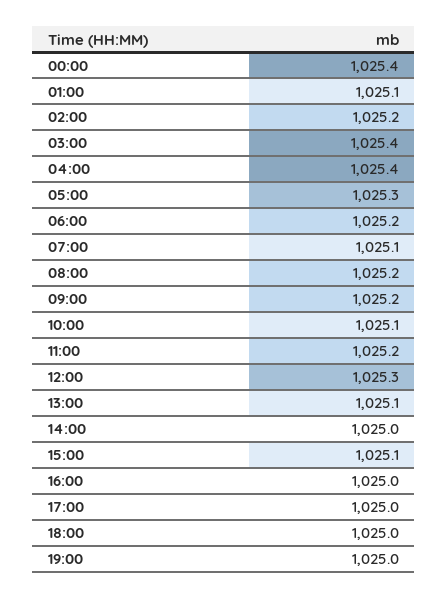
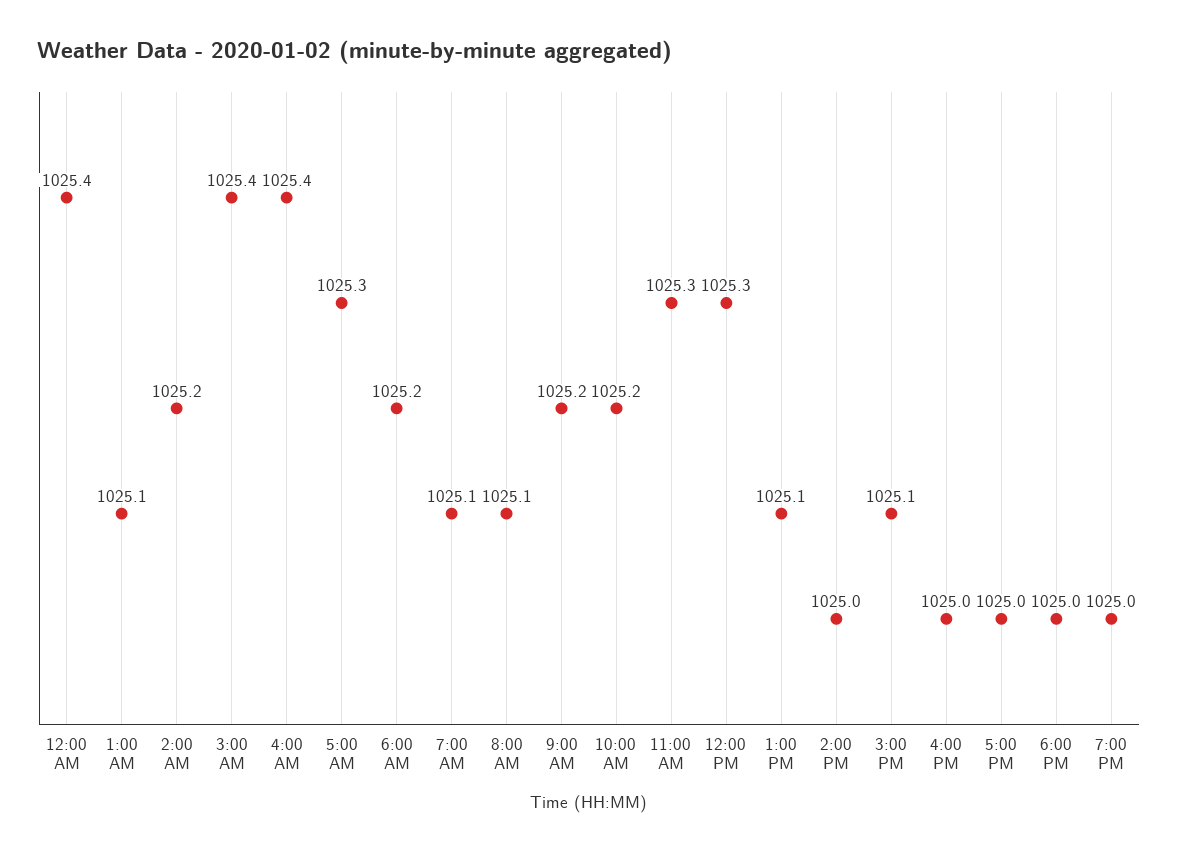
08:00: 1025.2 -> 1025.1
10:00: 1025.1 -> 1025.2
11:00: 1025.2 -> 1025.3

